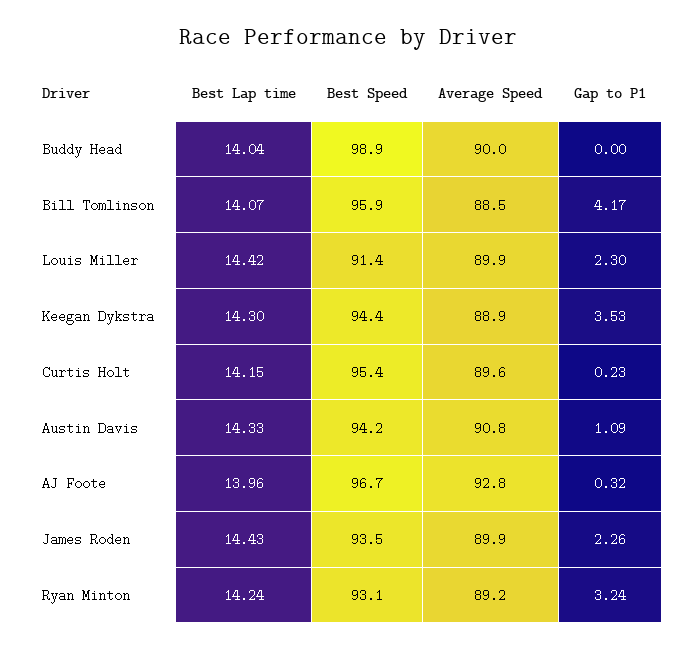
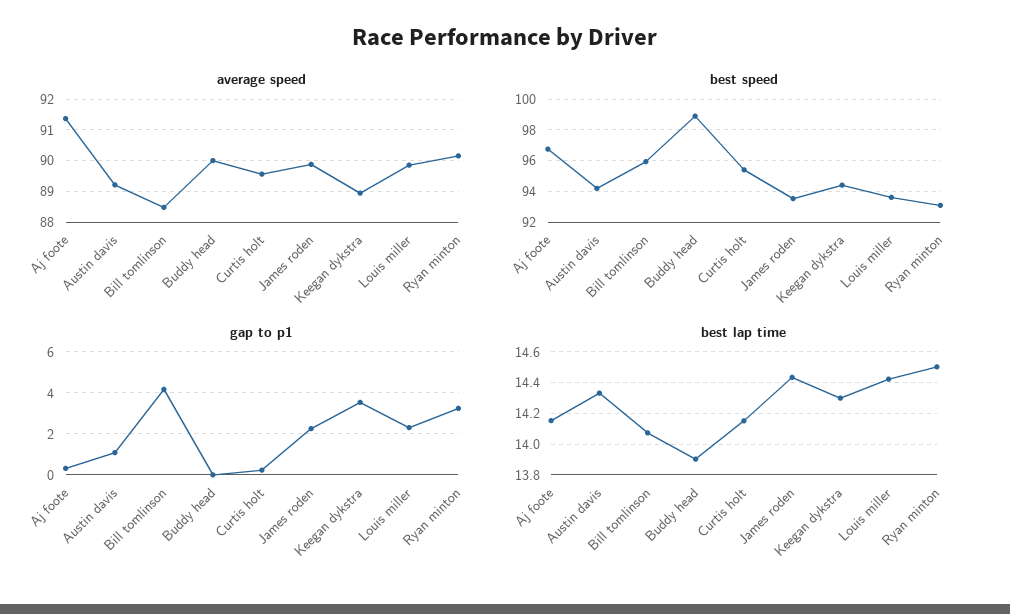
Best Lap time, Buddy Head: 14.04 -> 13.9
Best Speed, Louis Miller: 91.4 -> 93.5
Average Speed, Austin Davis: 90.8 -> 89.2
Best Lap time, AJ Foote: 13.96 -> 14.15
Average Speed, AJ Foote: 92.8 -> 91.4
Best Lap time, Ryan Minton: 14.24 -> 14.5
Average Speed, Ryan Minton: 89.2 -> 90.2

